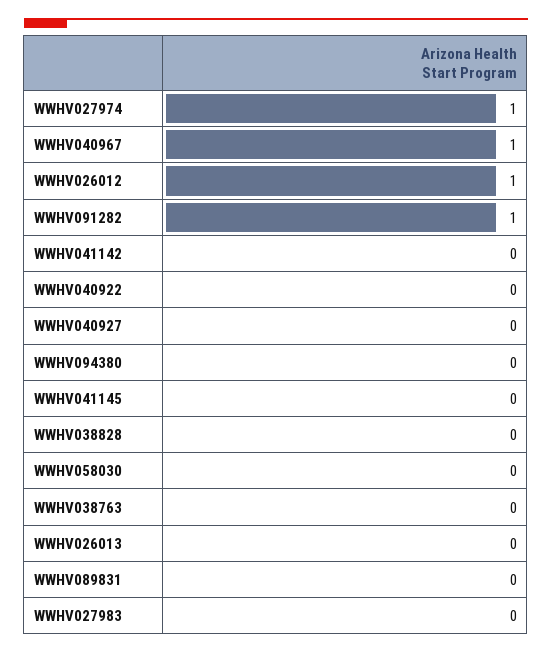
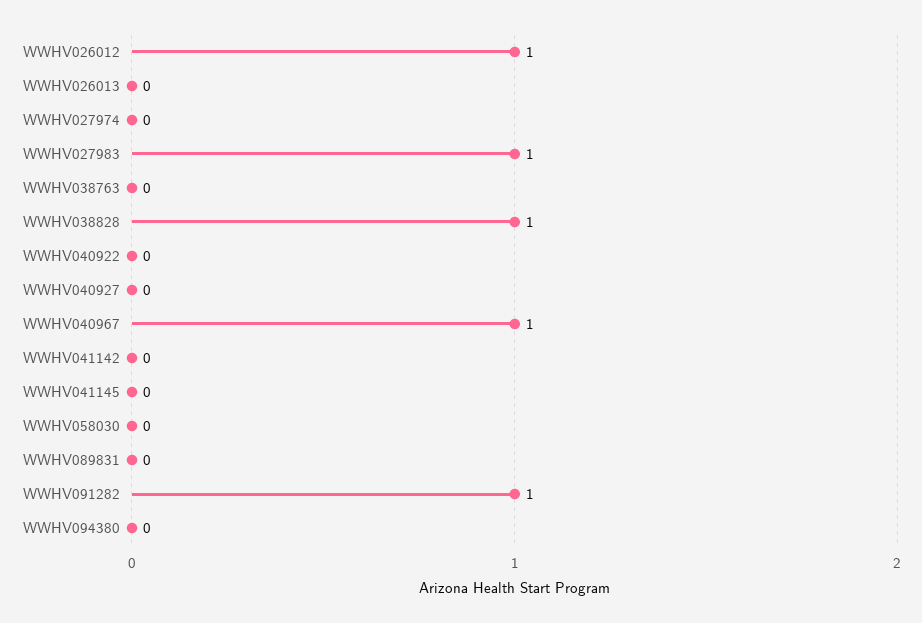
WWHV027974: 1 -> 0
WWHV038828: 0 -> 1
WWHV027983: 0 -> 1

